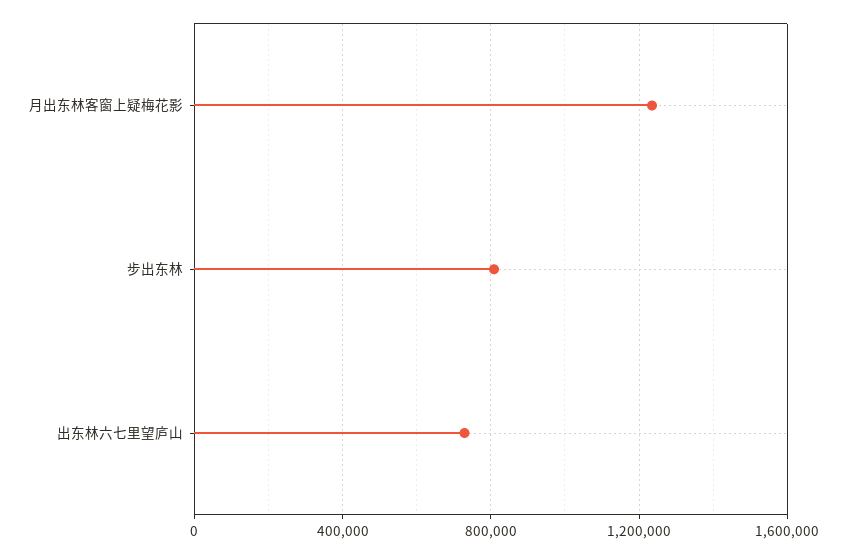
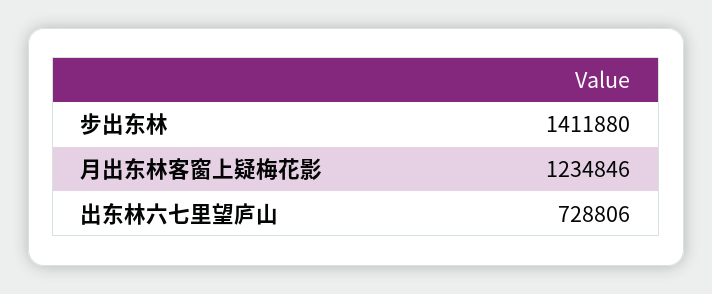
步出东林: 800000 -> 1411880

